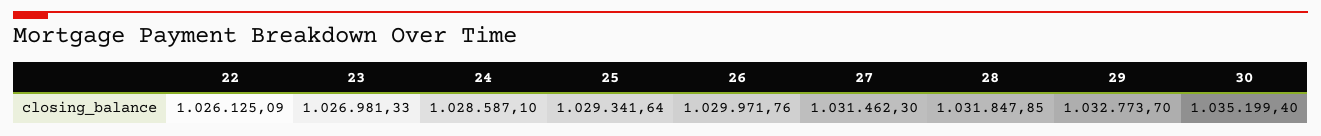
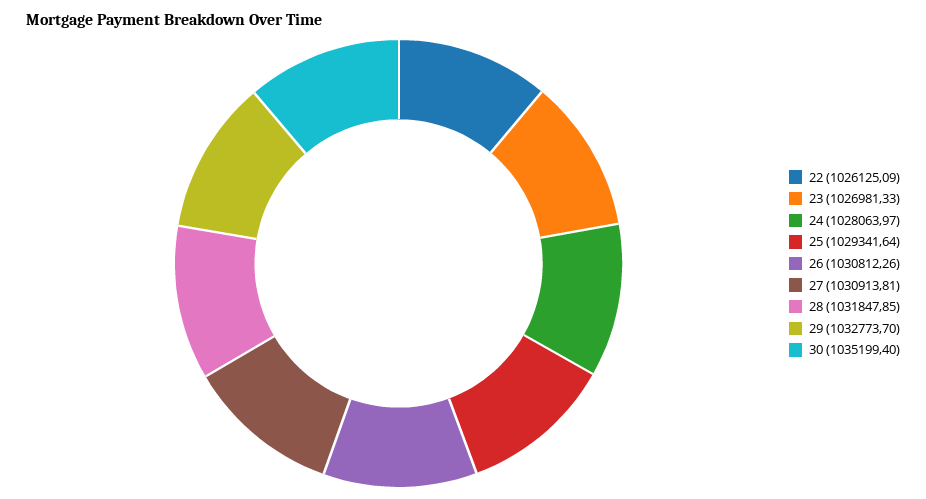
24: 1028587.1 -> 1028063.97
26: 1029971.76 -> 1030812.26
27: 1031462.3 -> 1030913.81

